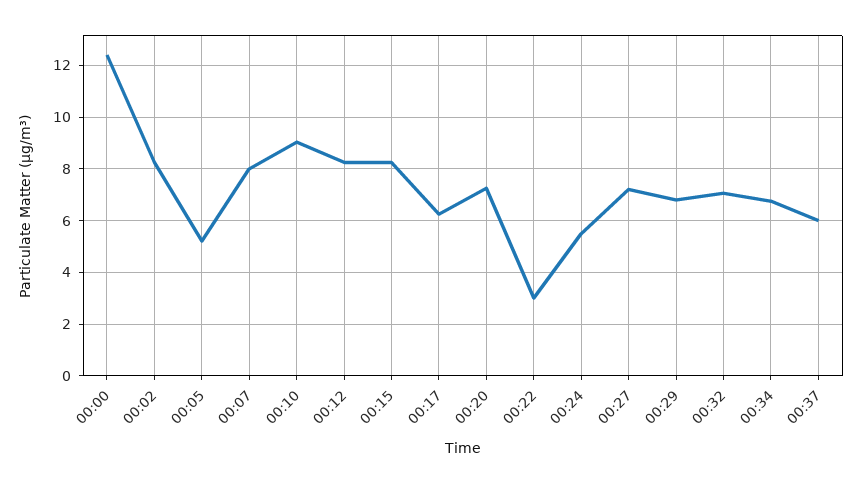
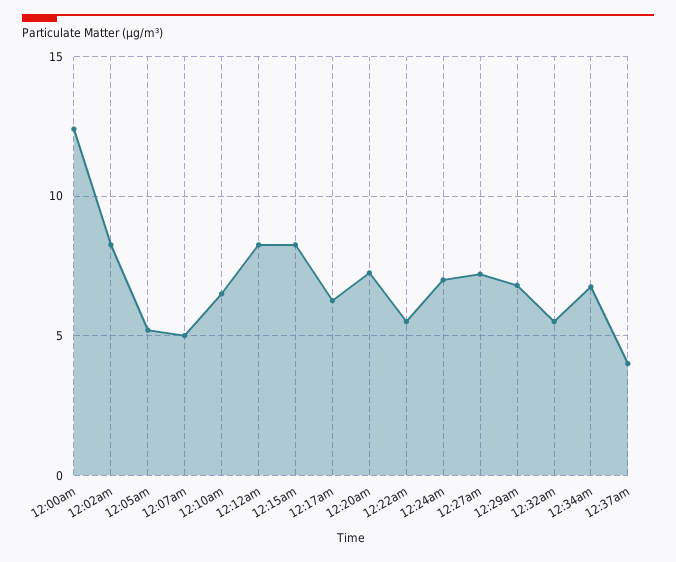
00:07: 8 -> 5
00:10: 9 -> 6.5
00:22: 3 -> 5.5
00:24: 5.5 -> 7
00:32: 7 -> 5.5
00:37: 6 -> 4

